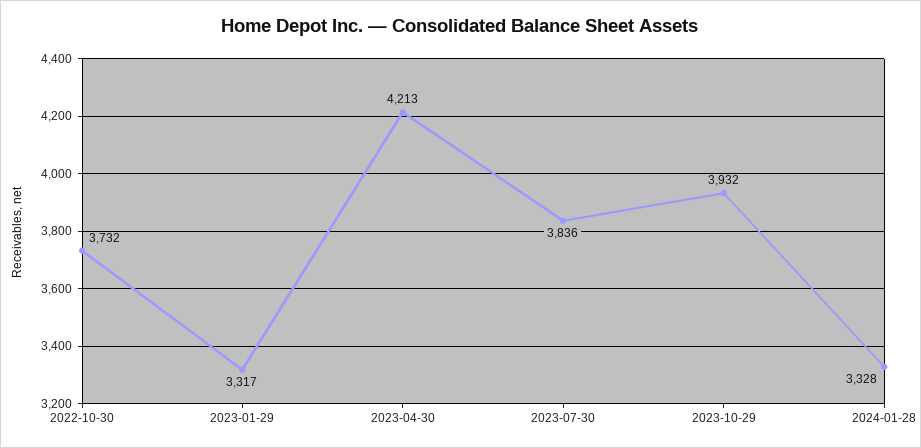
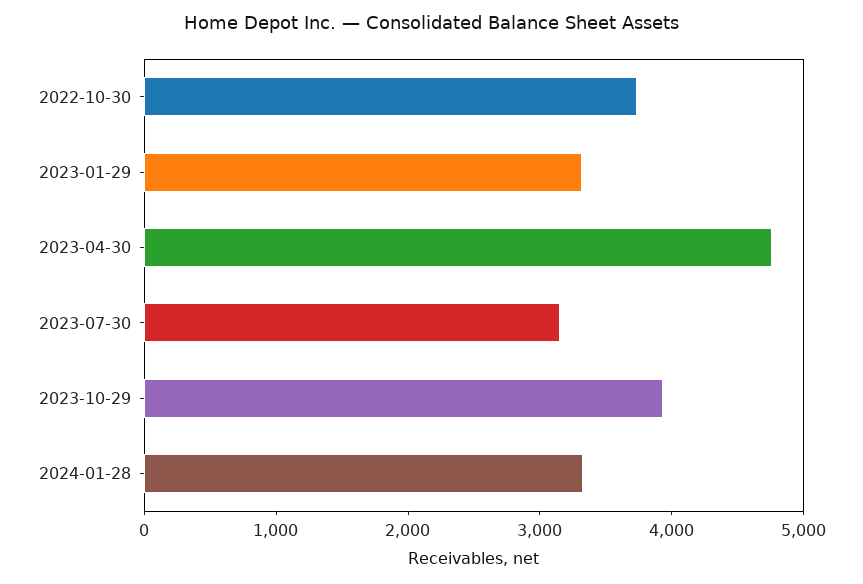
2023-04-30: 4213 -> 4800
2023-07-30: 3836 -> 3200

